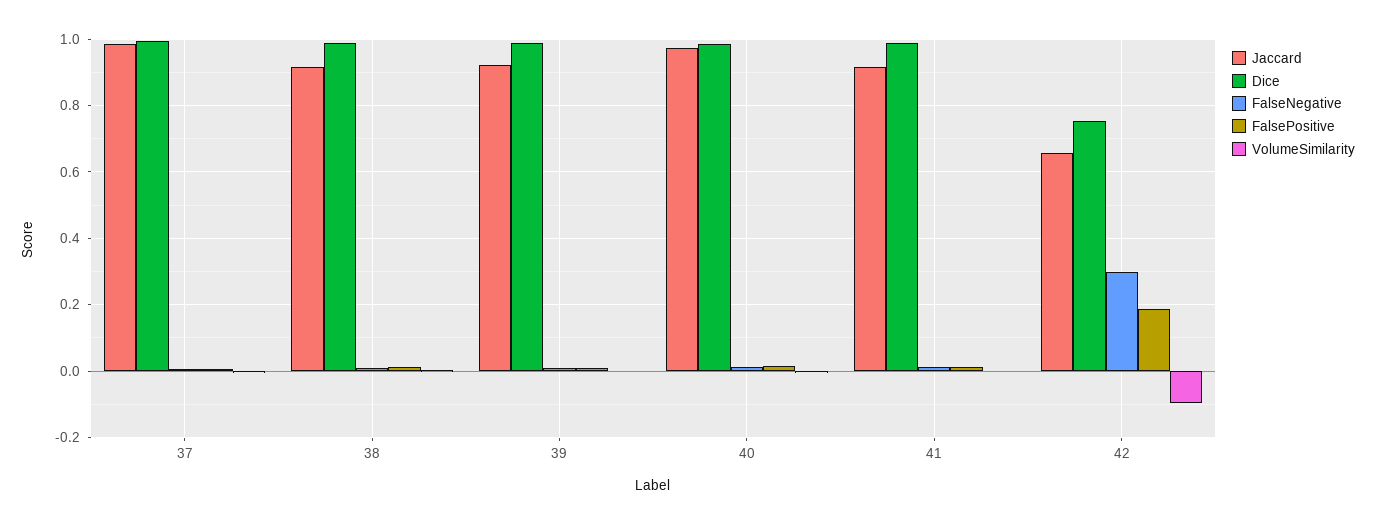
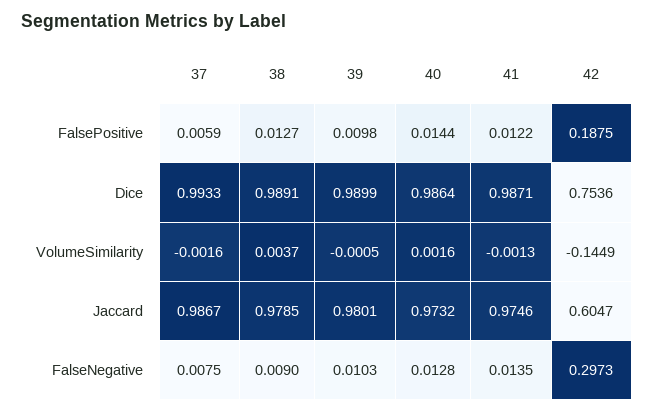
Jaccard, 38: 0.92 -> 0.9785
Jaccard, 39: 0.92 -> 0.9801
Jaccard, 41: 0.92 -> 0.9746
Jaccard, 42: 0.66 -> 0.6047
VolumeSimilarity, 42: -0.1 -> -0.1449

